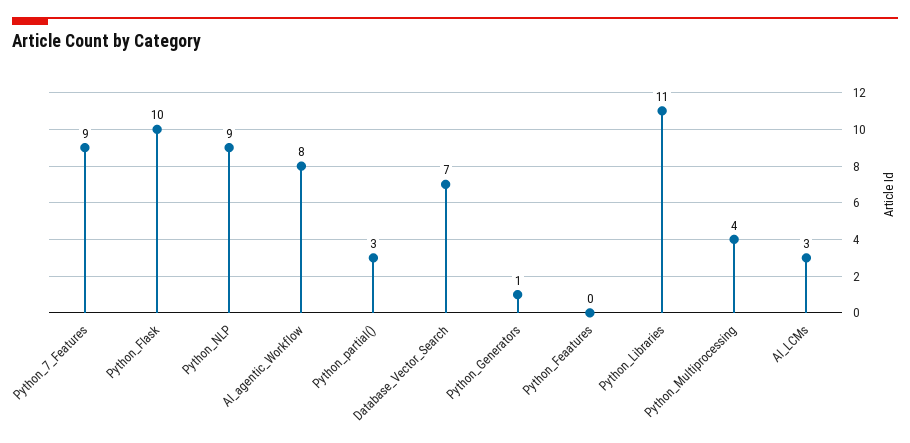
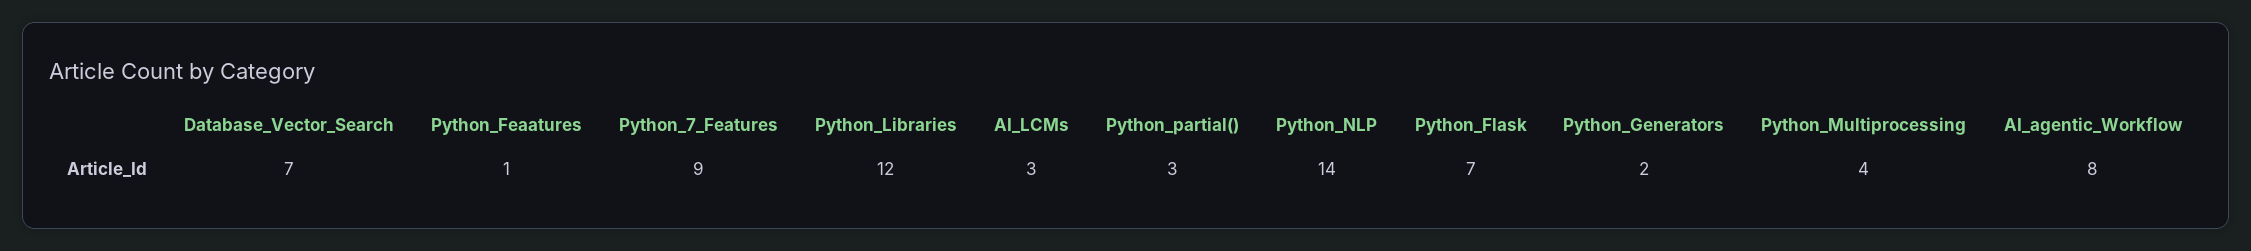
Python_Flask: 10 -> 7
Python_NLP: 9 -> 14
Python_Generators: 1 -> 2
Python_Feaatures: 0 -> 1
Python_Libraries: 11 -> 12

